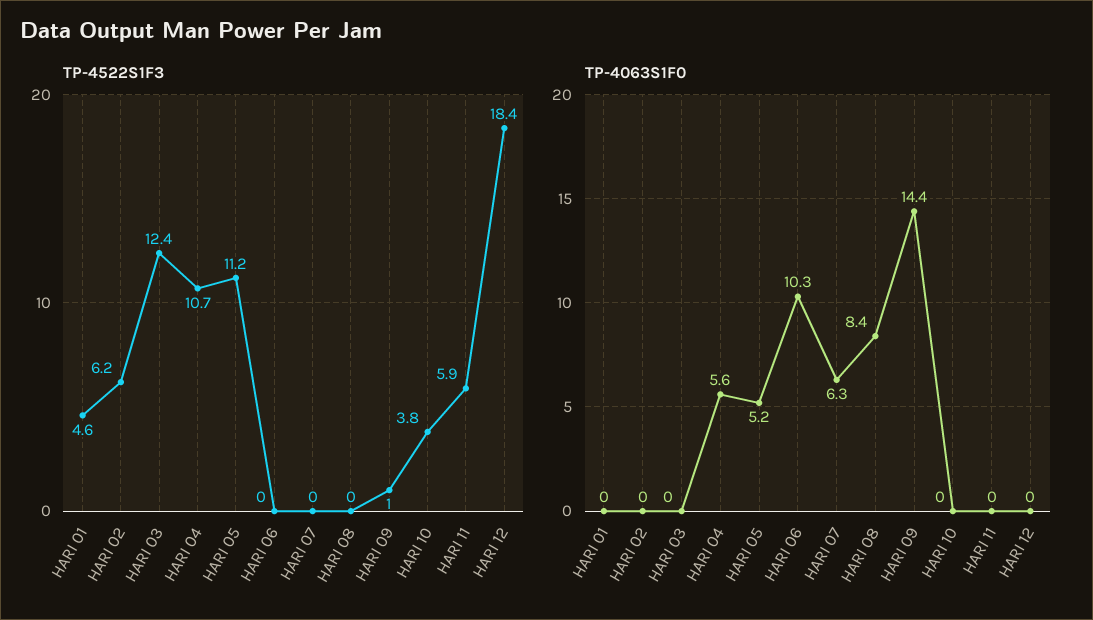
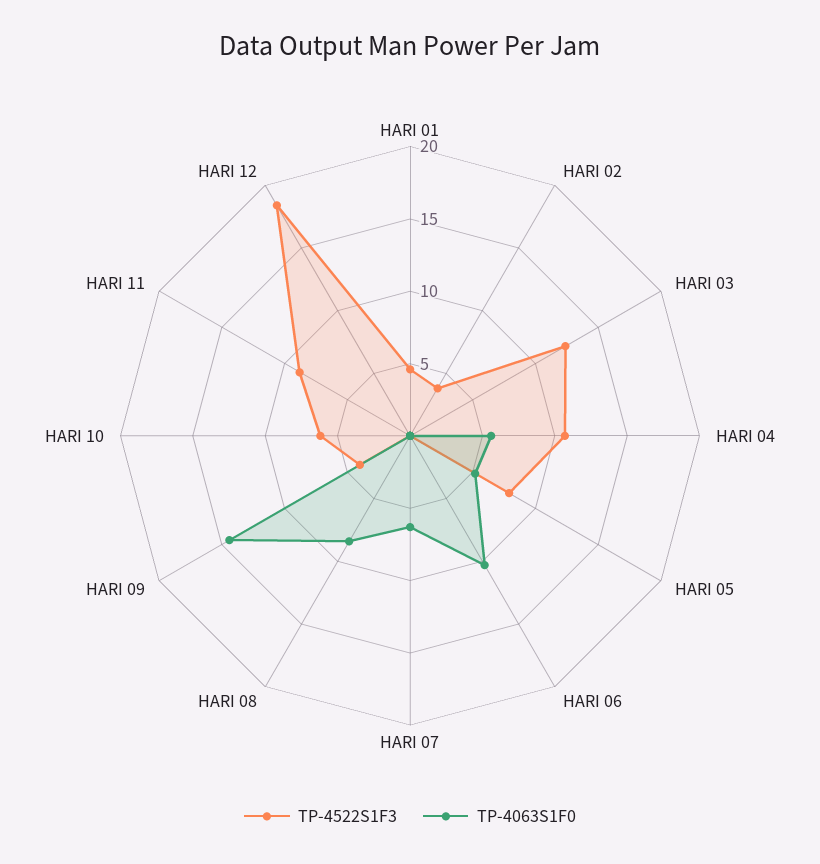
TP-4522S1F3, HARI 02: 6.2 -> 4
TP-4522S1F3, HARI 05: 11.2 -> 8
TP-4522S1F3, HARI 09: 1 -> 4
TP-4522S1F3, HARI 10: 3.8 -> 6
TP-4522S1F3, HARI 11: 5.9 -> 9

